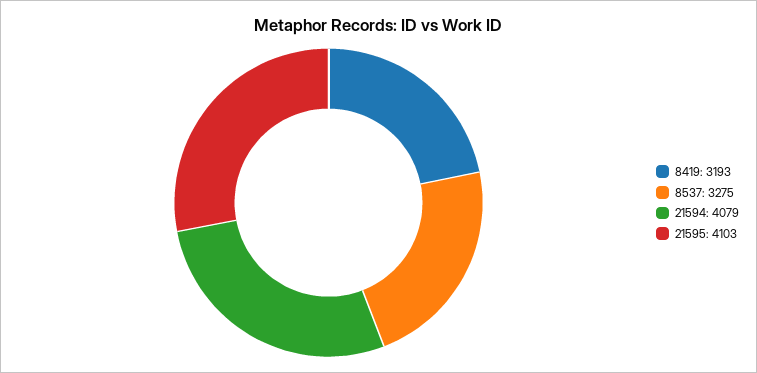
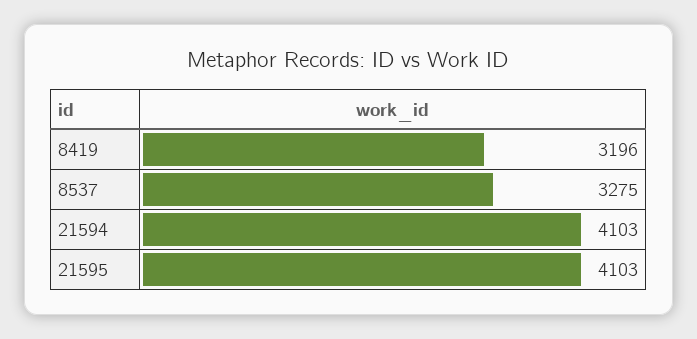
8419: 3193 -> 3196
21594: 4079 -> 4103

